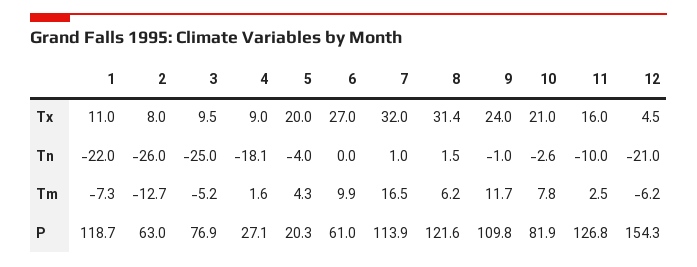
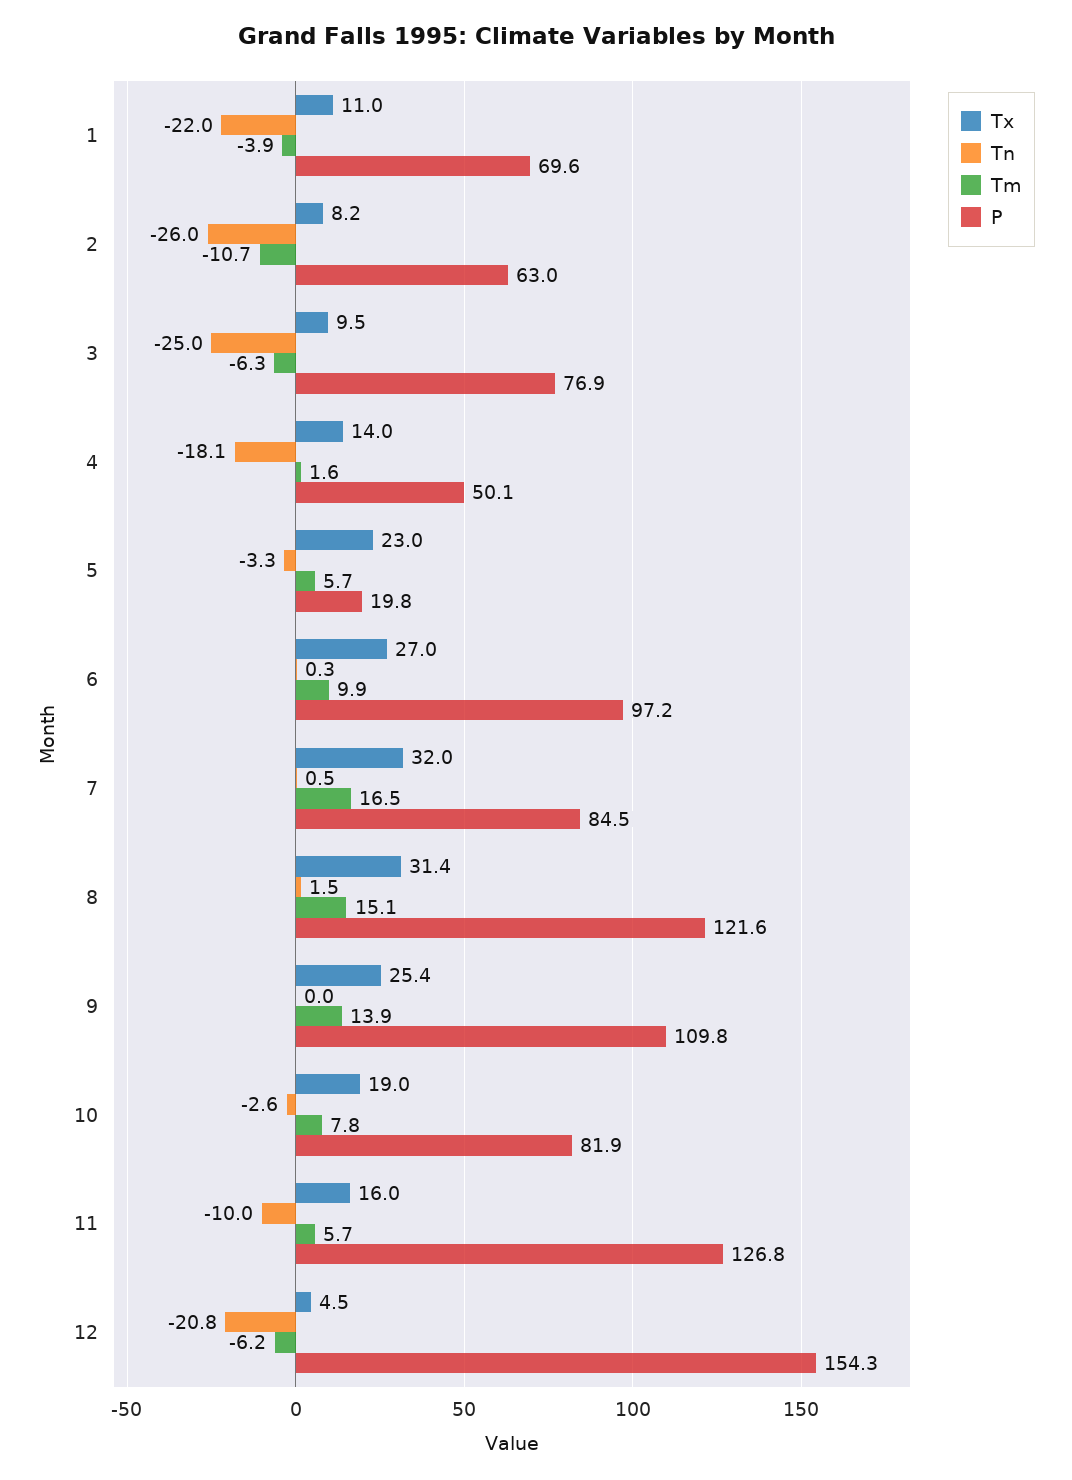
Tx, 2: 8 -> 8.2
Tx, 4: 9 -> 14
Tx, 5: 20 -> 23
Tx, 9: 24 -> 25.4
Tx, 10: 21 -> 19
Tn, 5: -4 -> -3.3
Tn, 6: 0 -> 0.3
Tn, 7: 1 -> 0.5
Tn, 9: -1 -> 0
Tn, 12: -21 -> -20.8
Tm, 1: -7.3 -> -3.9
Tm, 2: -12.7 -> -10.7
Tm, 3: -5.2 -> -6.3
Tm, 5: 4.3 -> 5.7
Tm, 8: 6.2 -> 15.1
Tm, 9: 11.7 -> 13.9
Tm, 11: 2.5 -> 5.7
P, 1: 118.7 -> 69.6
P, 4: 27.1 -> 50.1
P, 5: 20.3 -> 19.8
P, 6: 61 -> 97.2
P, 7: 113.9 -> 84.5

